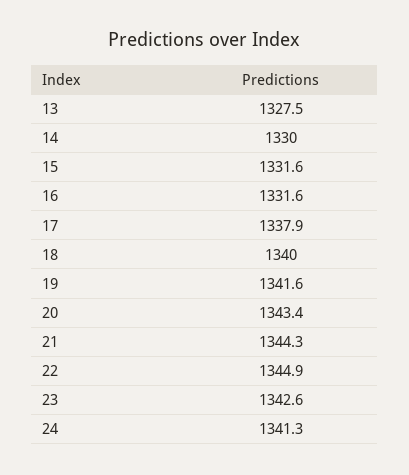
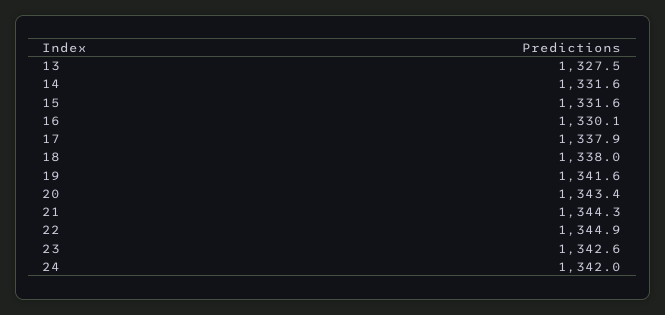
14: 1330 -> 1331.6
16: 1331.6 -> 1330.1
18: 1340 -> 1338
24: 1341.3 -> 1342

